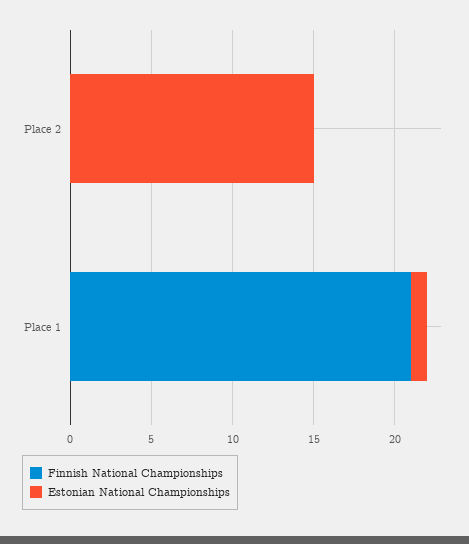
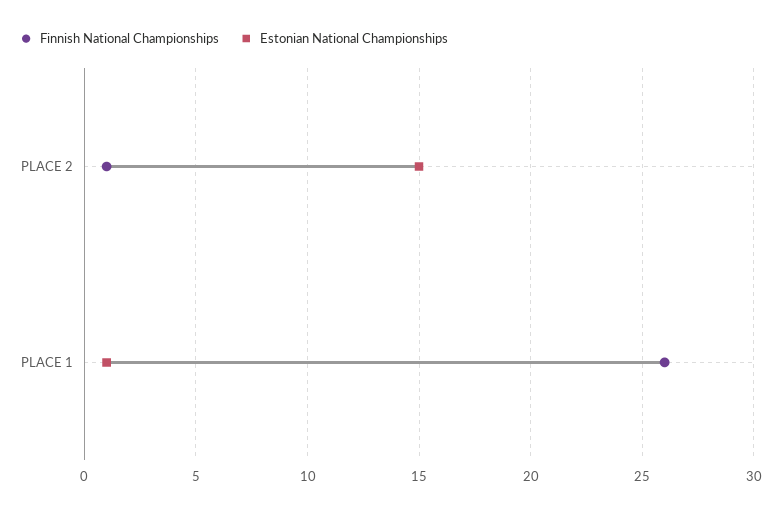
Finnish National Championships, Place 2: 0 -> 1
Finnish National Championships, Place 1: 21 -> 26

